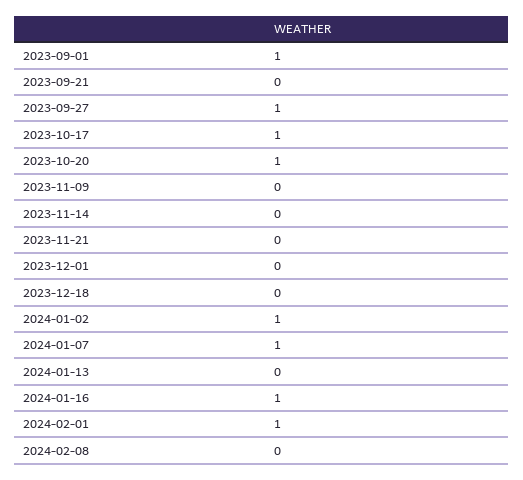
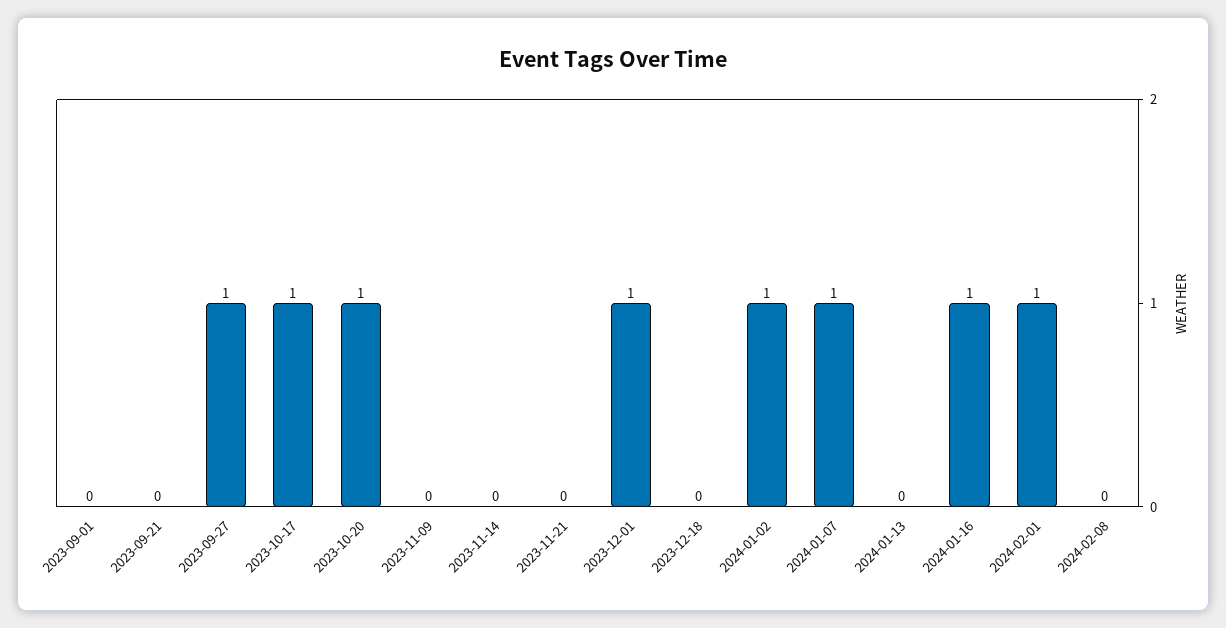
2023-09-01: 1 -> 0
2023-12-01: 0 -> 1

